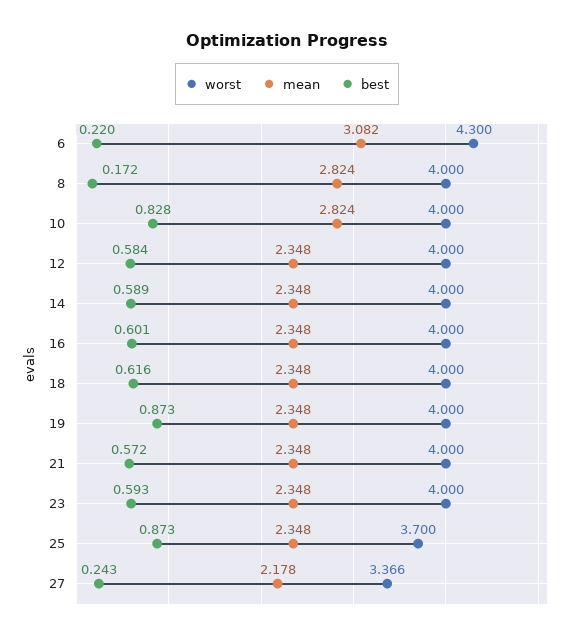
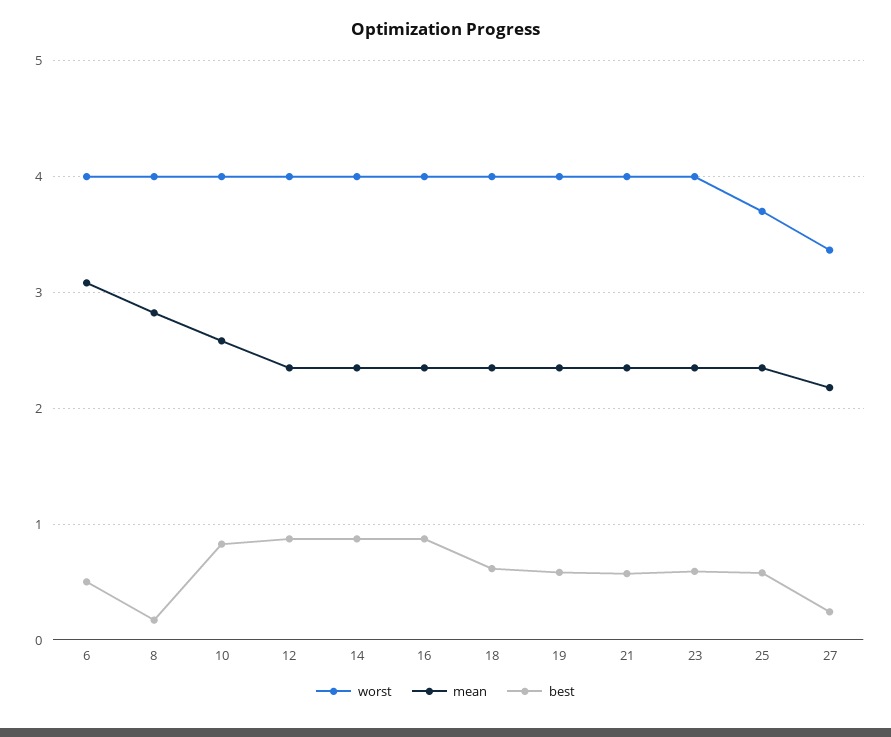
worst, 6: 4.3 -> 4
best, 6: 0.22 -> 0.5
mean, 10: 2.824 -> 2.6
best, 12: 0.584 -> 0.9
best, 14: 0.589 -> 0.9
best, 16: 0.601 -> 0.9
best, 19: 0.873 -> 0.6
best, 25: 0.873 -> 0.6

